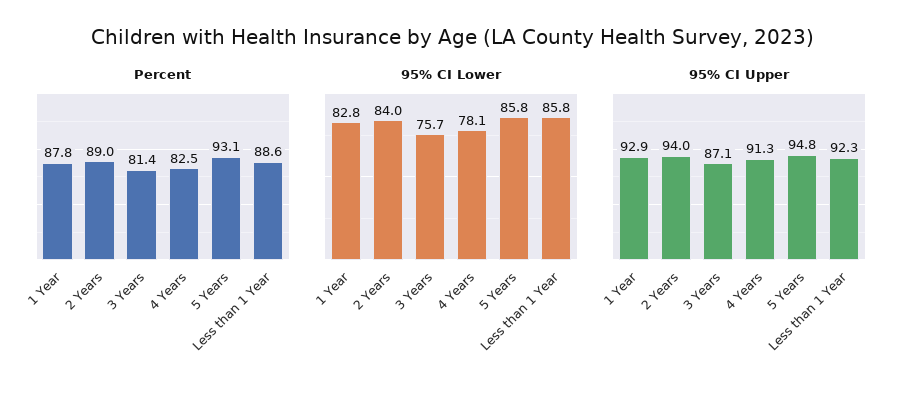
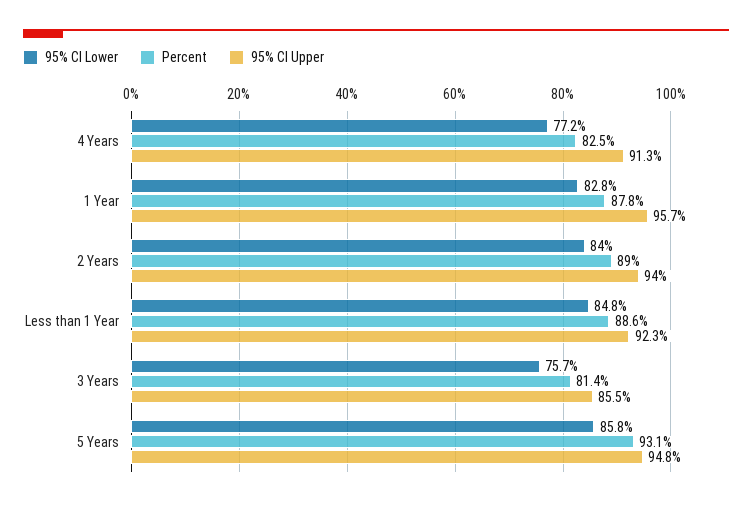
95% CI Lower, 4 Years: 78.1 -> 77.2
95% CI Lower, Less than 1 Year: 85.8 -> 84.8
95% CI Upper, 1 Year: 92.9 -> 95.7
95% CI Upper, 3 Years: 87.1 -> 85.5

